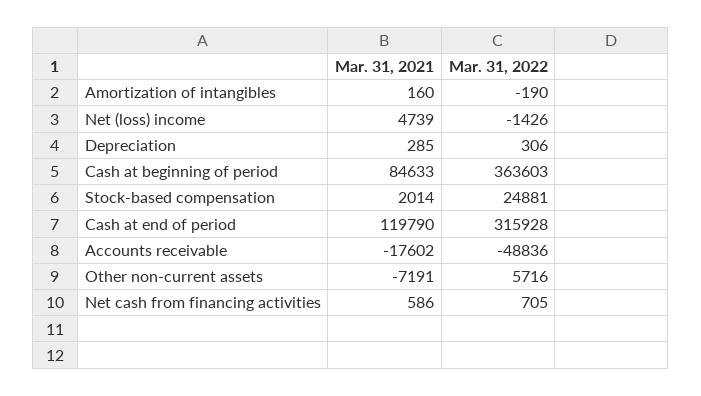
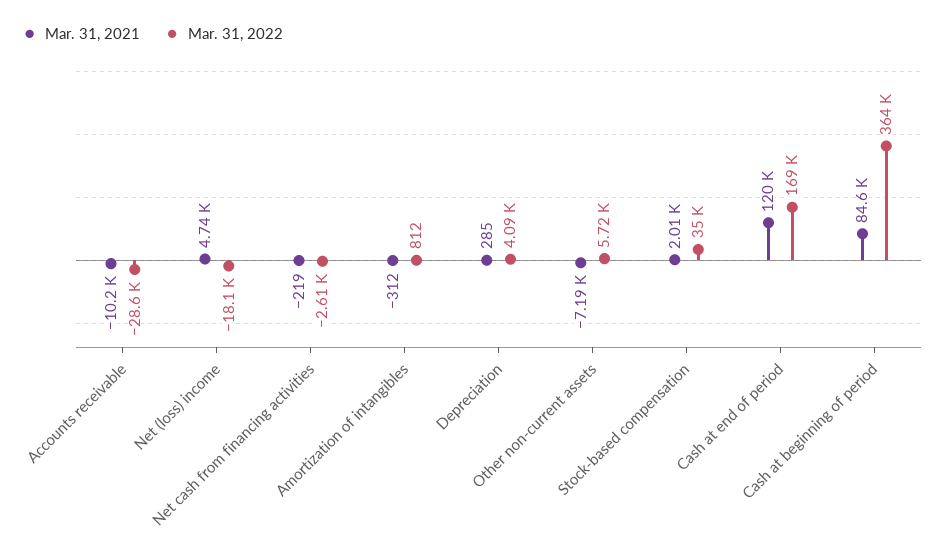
Mar. 31, 2021, Amortization of intangibles: 160 -> -312
Mar. 31, 2022, Amortization of intangibles: -190 -> 812
Mar. 31, 2022, Net (loss) income: -1426 -> -18100
Mar. 31, 2022, Depreciation: 306 -> 4090
Mar. 31, 2022, Stock-based compensation: 24881 -> 35000
Mar. 31, 2022, Cash at end of period: 315928 -> 169000
Mar. 31, 2021, Accounts receivable: -17602 -> -10200
Mar. 31, 2022, Accounts receivable: -48836 -> -28600
Mar. 31, 2021, Net cash from financing activities: 586 -> -219
Mar. 31, 2022, Net cash from financing activities: 705 -> -2610

